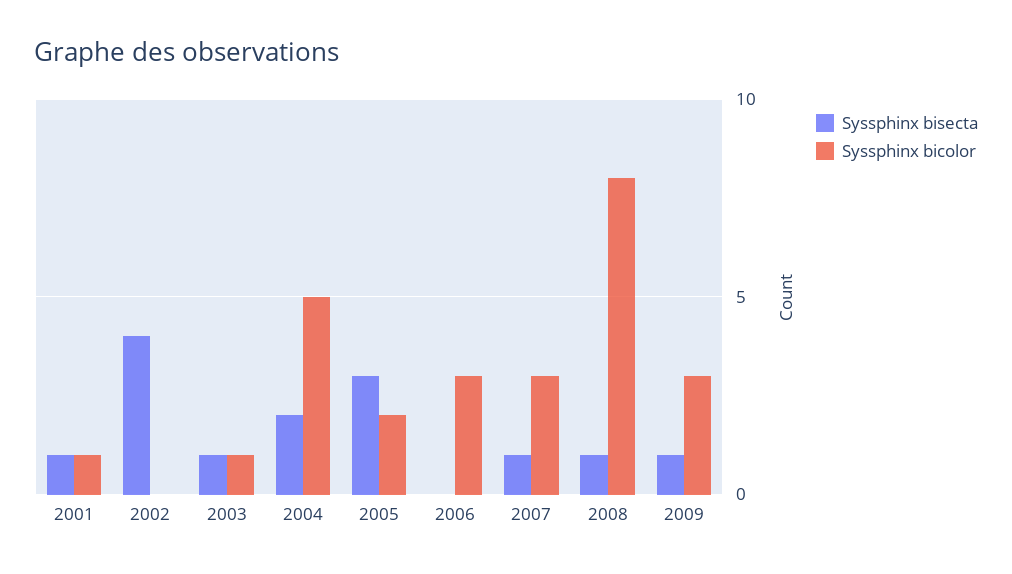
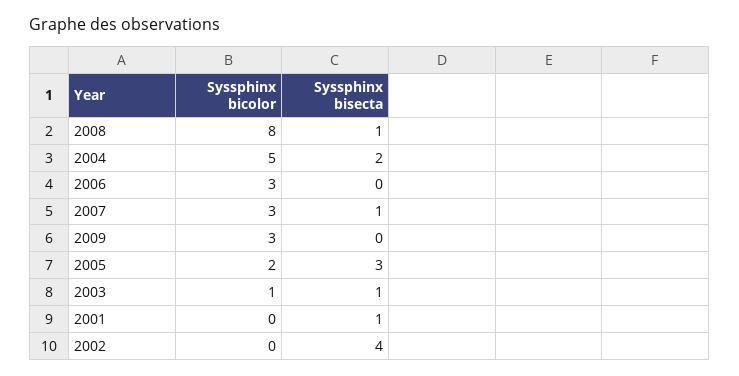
Syssphinx bicolor, 2001: 1 -> 0
Syssphinx bisecta, 2009: 1 -> 0

